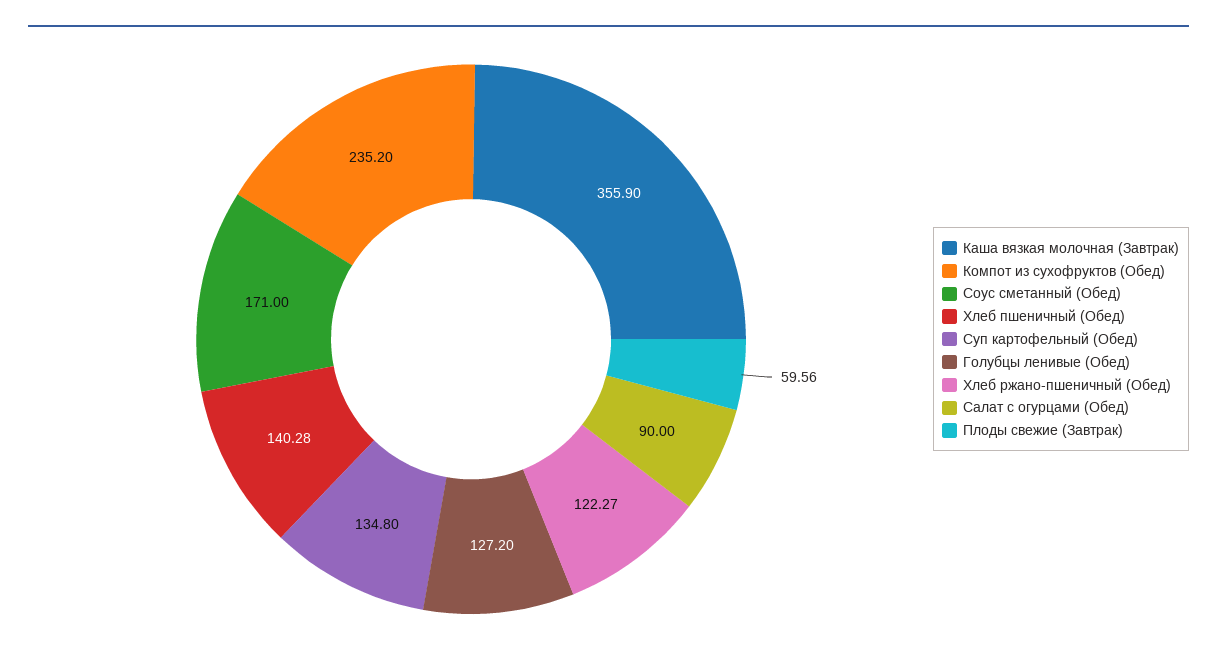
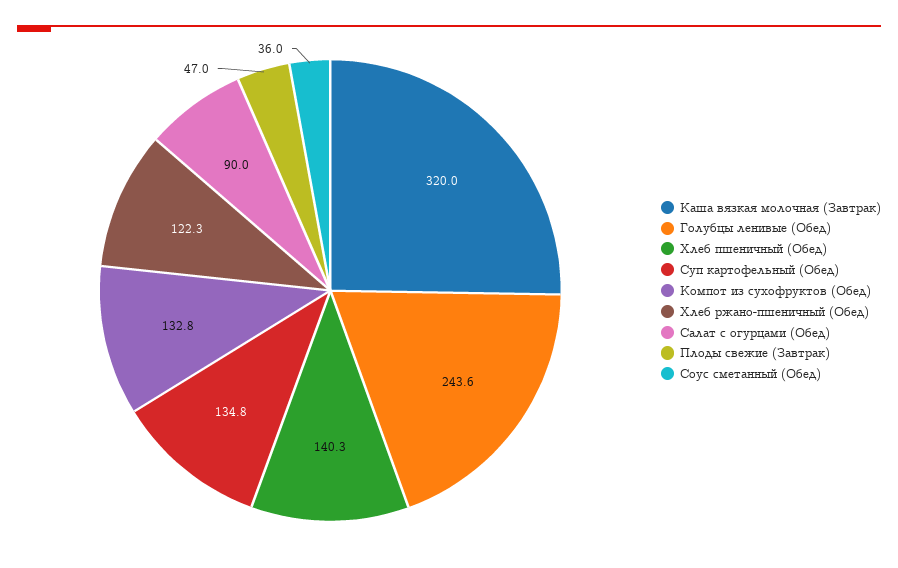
Каша вязкая молочная (Завтрак): 355.9 -> 320
Компот из сухофруктов (Обед): 235.2 -> 132.8
Соус сметанный (Обед): 171 -> 36
Голубцы ленивые (Обед): 127.2 -> 243.6
Плоды свежие (Завтрак): 59.56 -> 47

